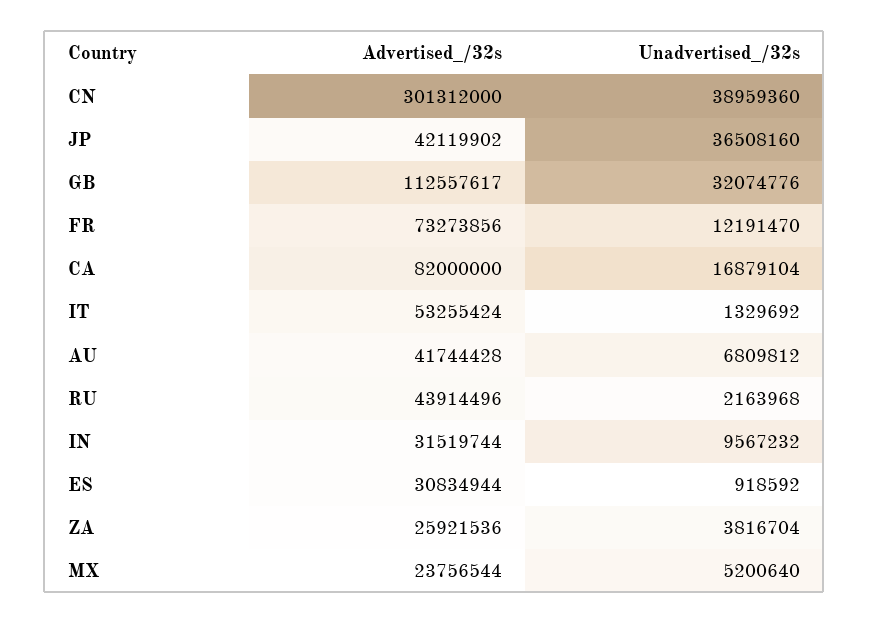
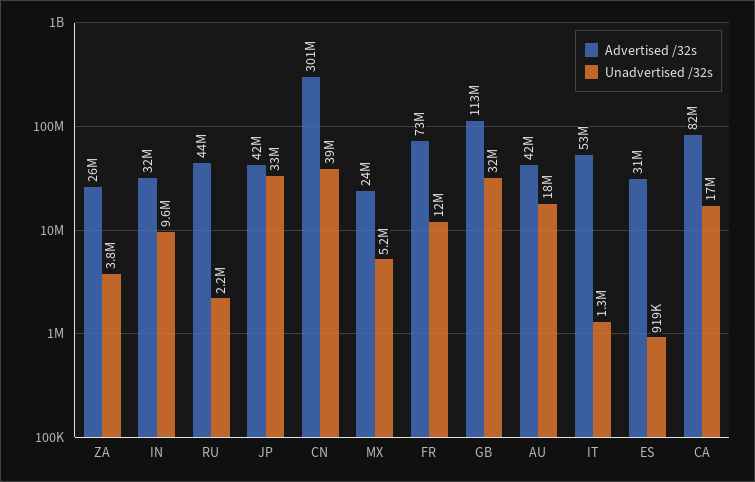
Unadvertised_/32s, JP: 36508160 -> 33000000
Unadvertised_/32s, AU: 6809812 -> 18000000

